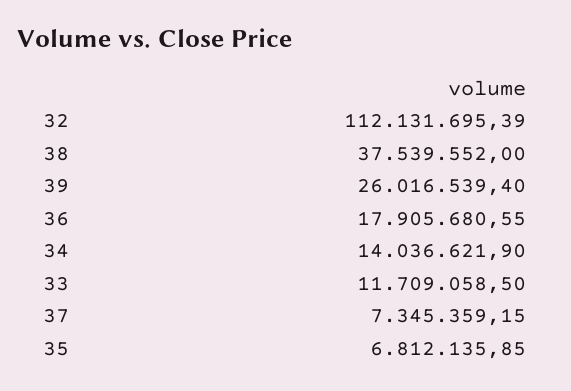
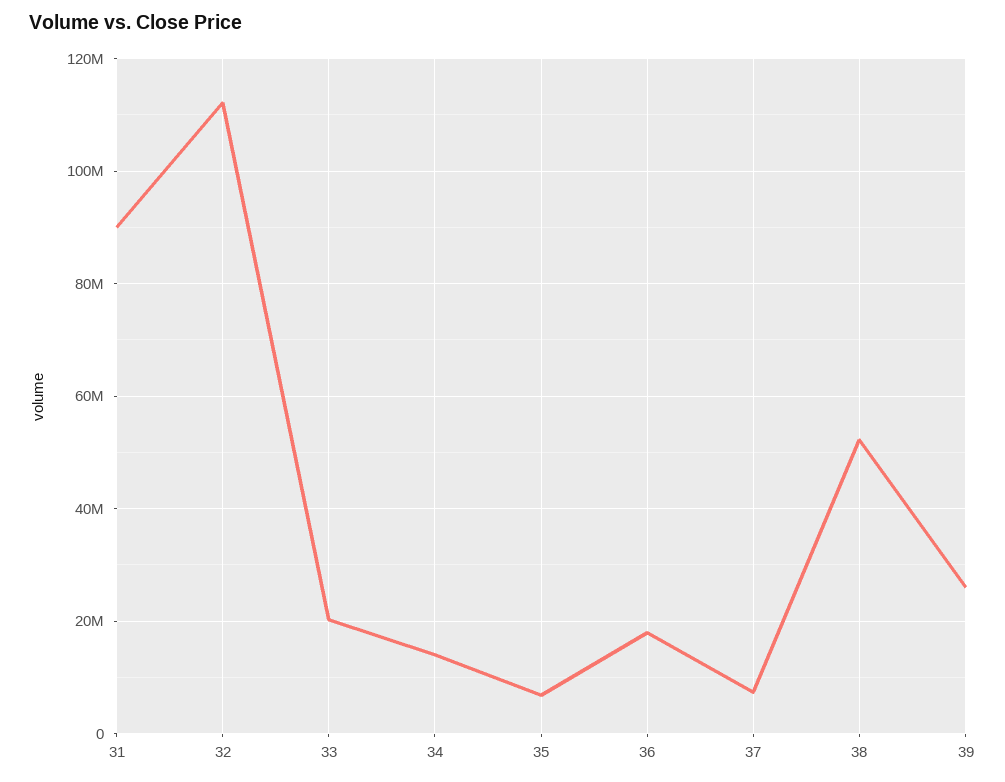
38: 37539552 -> 52000000
33: 11709058.5 -> 20000000
31: none -> 90000000

